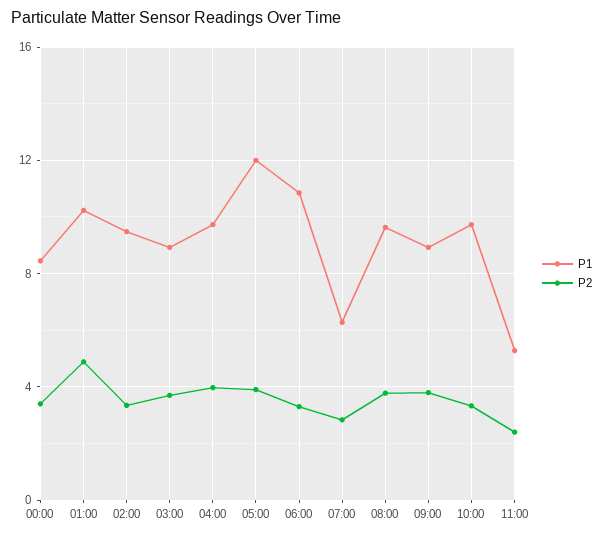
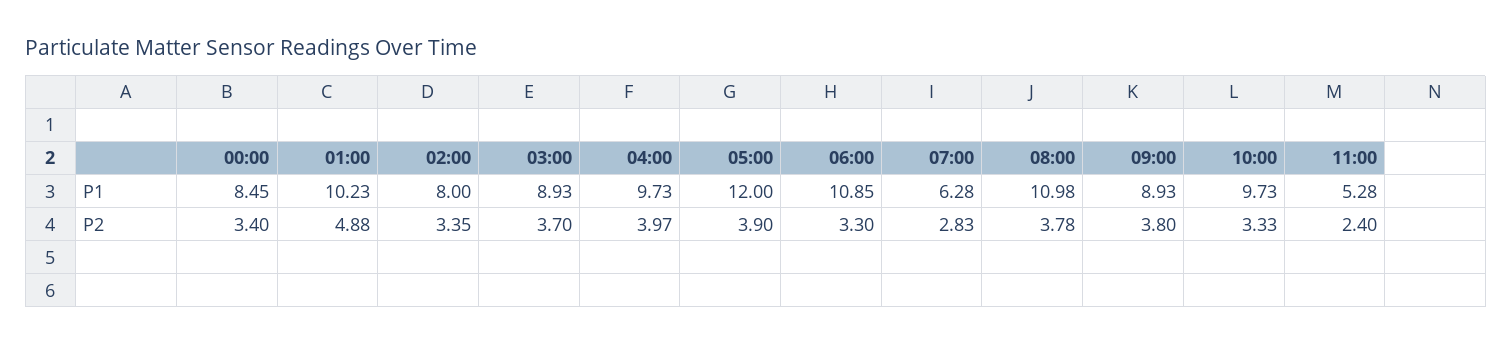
P1, 02:00: 9.5 -> 8
P1, 08:00: 9.5 -> 10.98

